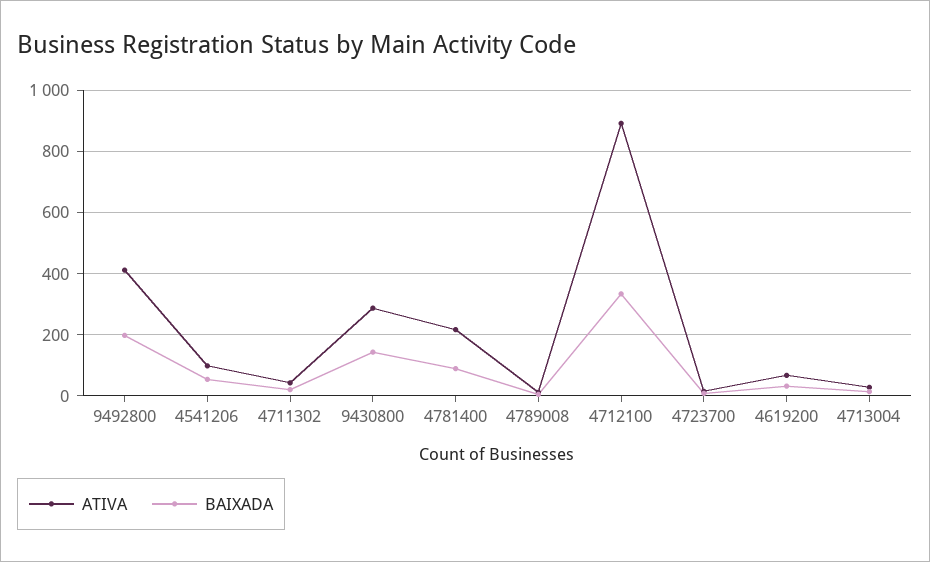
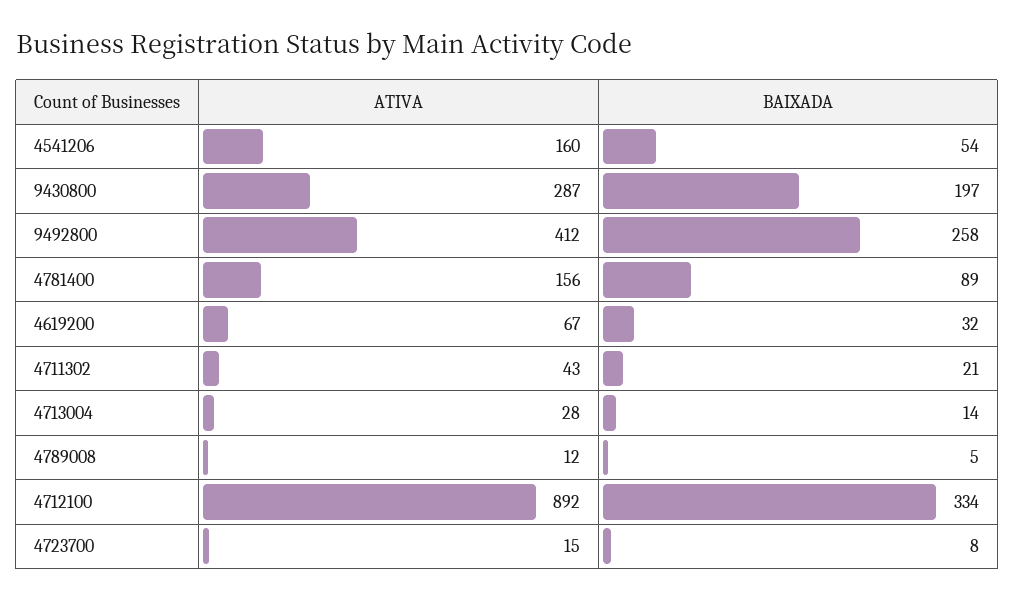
BAIXADA, 9492800: 200 -> 258
ATIVA, 4541206: 100 -> 160
BAIXADA, 9430800: 140 -> 197
ATIVA, 4781400: 220 -> 156

